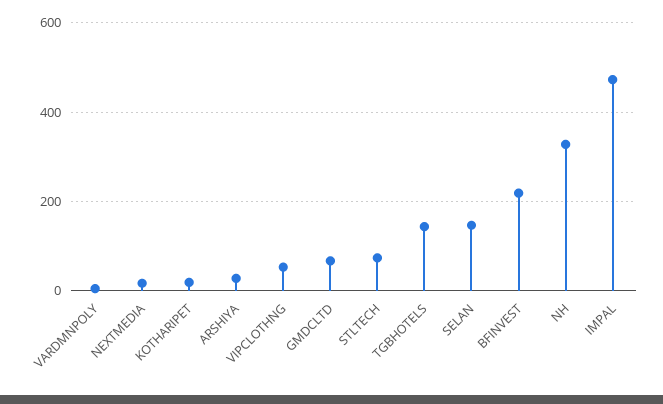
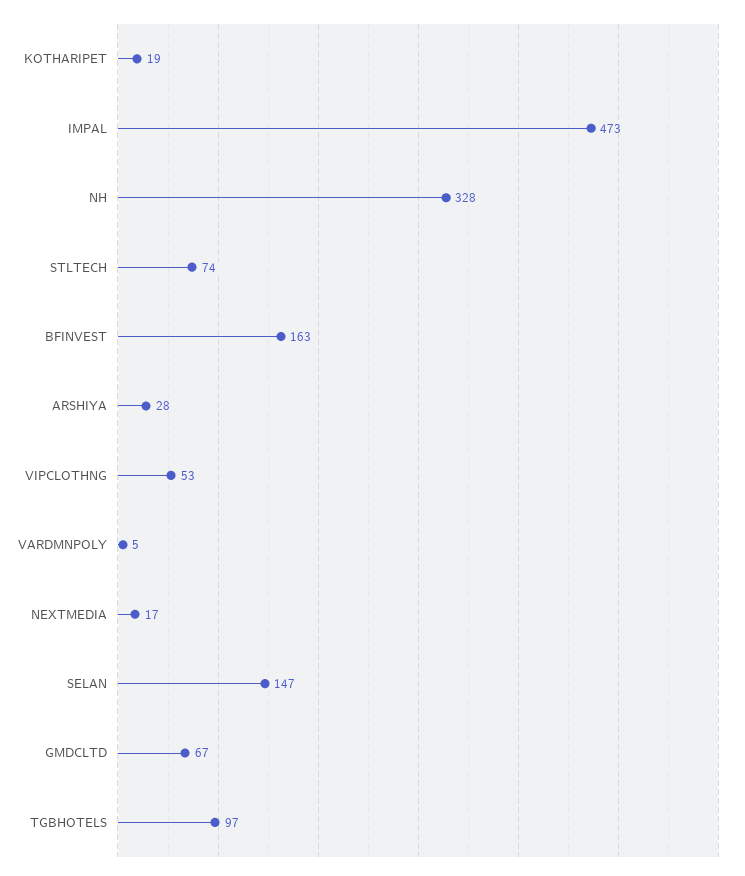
TGBHOTELS: 140 -> 97
BFINVEST: 220 -> 163

